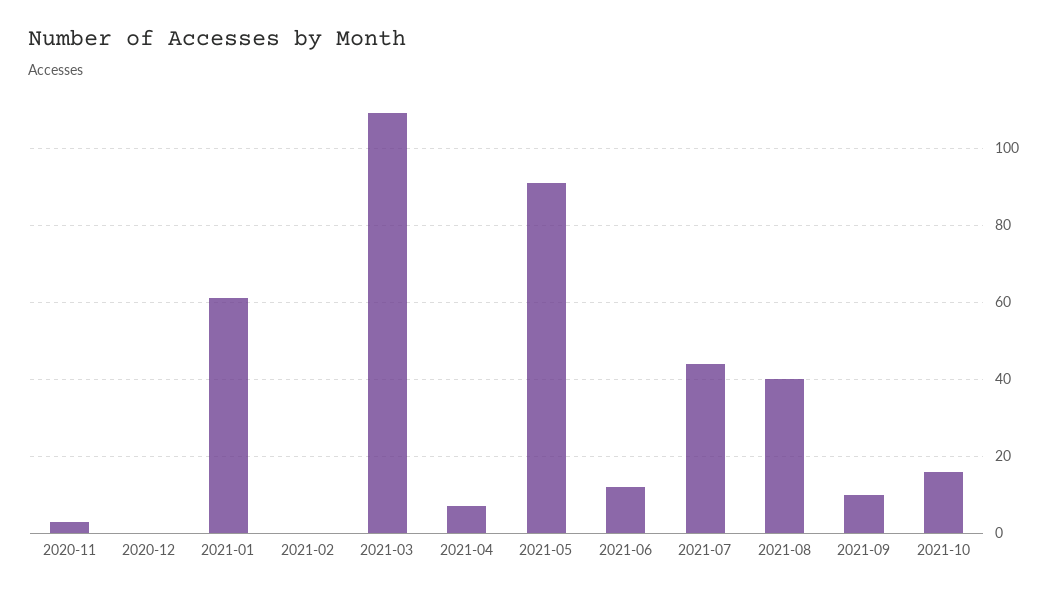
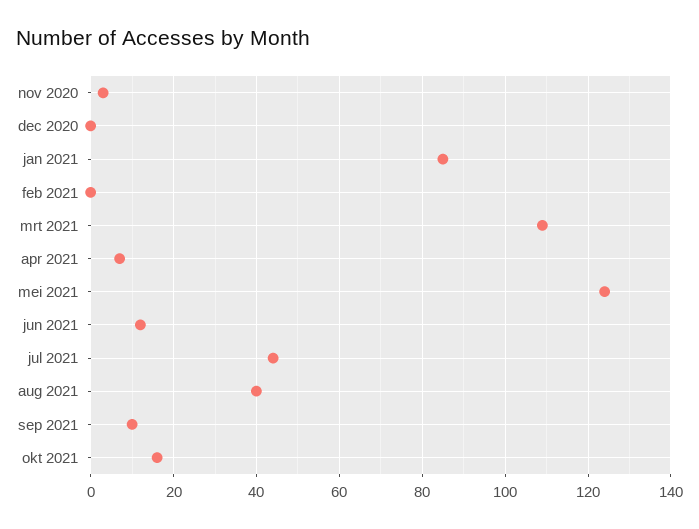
2021-01: 60 -> 85
2021-05: 90 -> 125

